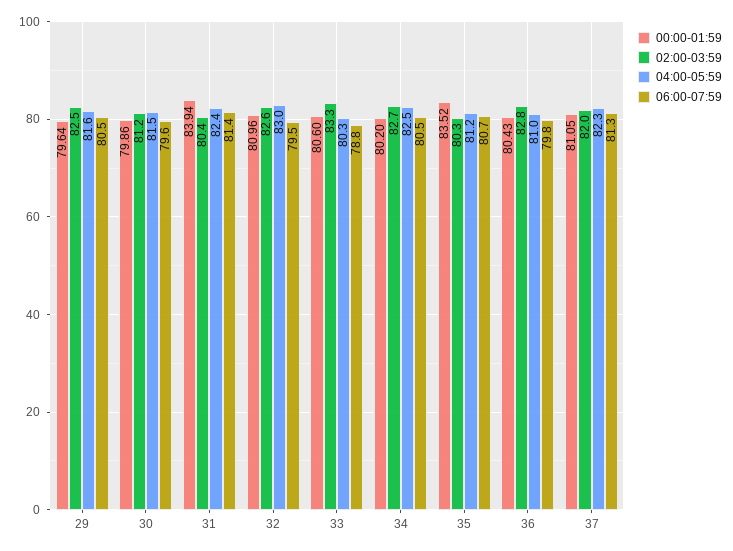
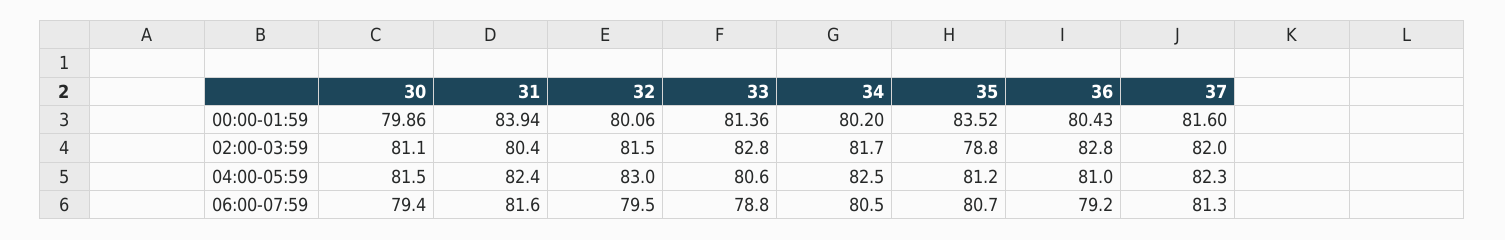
00:00-01:59, 29: 79.64 -> none
02:00-03:59, 29: 82.5 -> none
04:00-05:59, 29: 81.6 -> none
06:00-07:59, 29: 80.5 -> none
02:00-03:59, 30: 81.2 -> 81.1
06:00-07:59, 30: 79.6 -> 79.4
06:00-07:59, 31: 81.4 -> 81.6
00:00-01:59, 32: 80.96 -> 80.06
02:00-03:59, 32: 82.6 -> 81.5
00:00-01:59, 33: 80.6 -> 81.36
02:00-03:59, 33: 83.3 -> 82.8
04:00-05:59, 33: 80.3 -> 80.6
02:00-03:59, 34: 82.7 -> 81.7
02:00-03:59, 35: 80.3 -> 78.8
06:00-07:59, 36: 79.8 -> 79.2
00:00-01:59, 37: 81.05 -> 81.6

